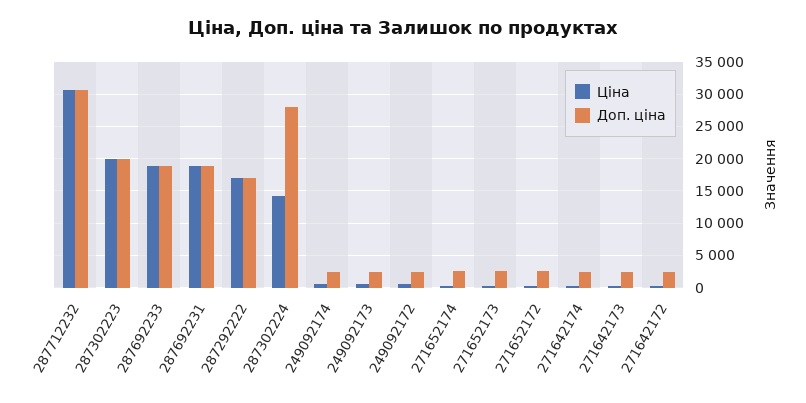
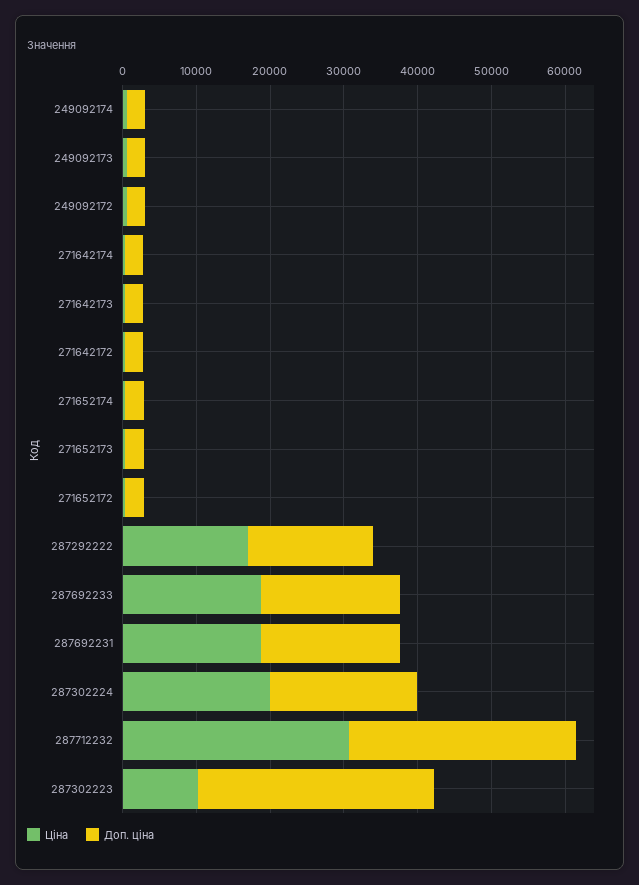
Ціна, 287302223: 20000 -> 10000
Доп. ціна, 287302223: 20000 -> 32000
Ціна, 287302224: 14000 -> 20000
Доп. ціна, 287302224: 28000 -> 20000

